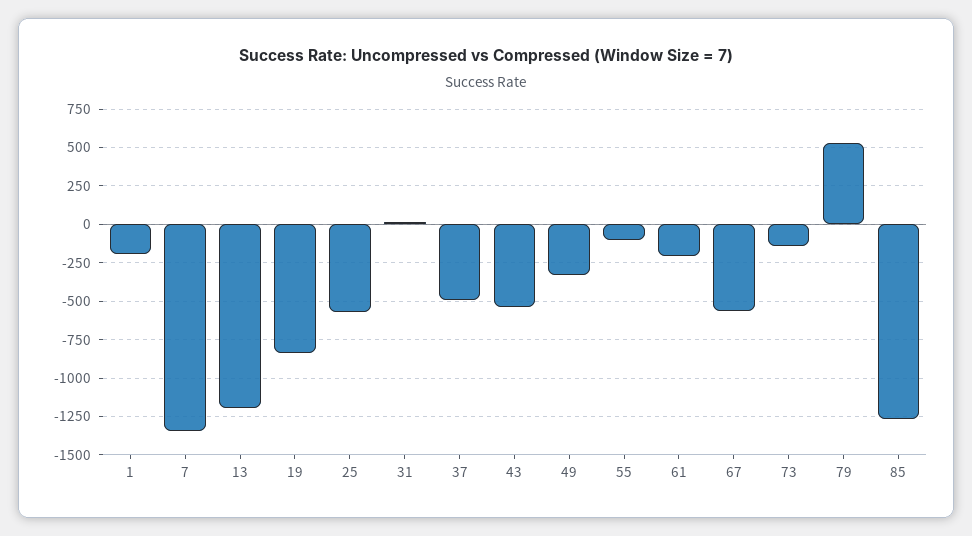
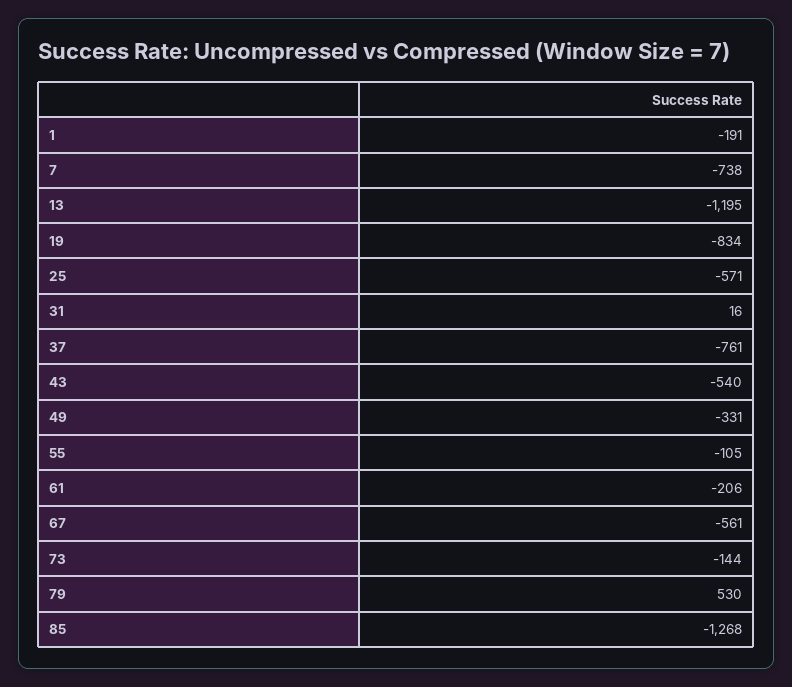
7: -1350 -> -738
37: -500 -> -761

